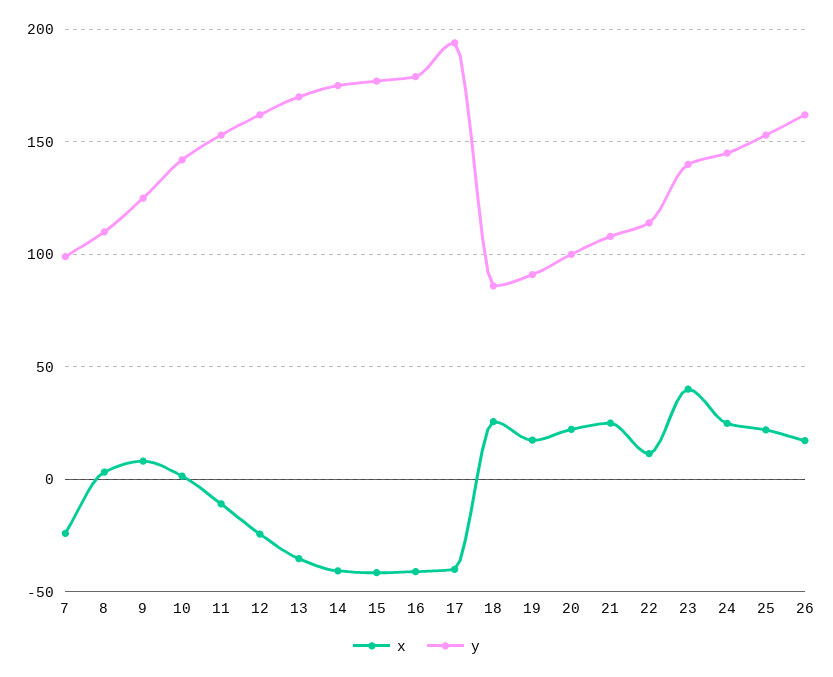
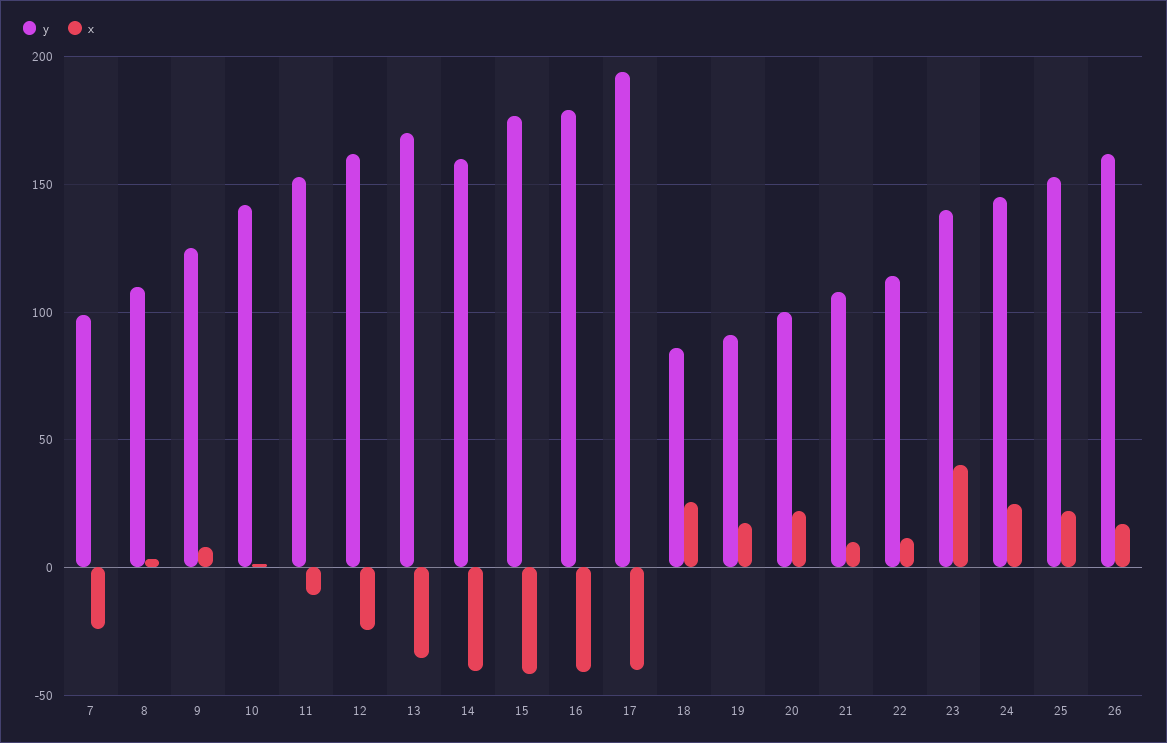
y, 14: 175 -> 160
x, 21: 25 -> 10

